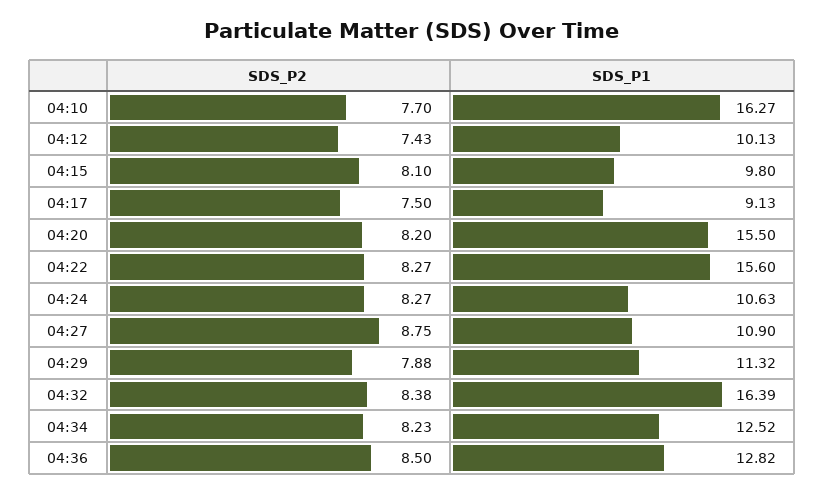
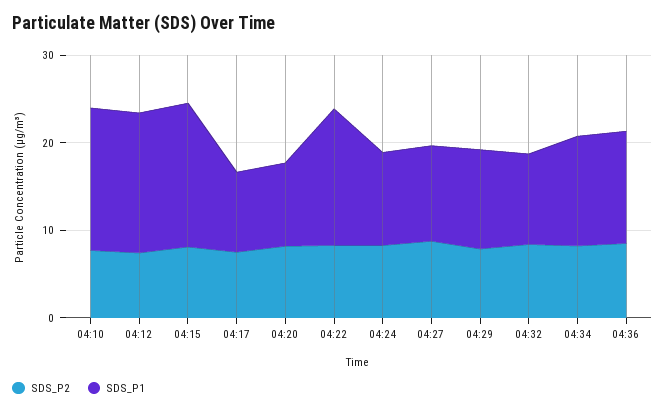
SDS_P1, 04:12: 10.13 -> 16
SDS_P1, 04:15: 9.8 -> 16
SDS_P1, 04:20: 15.5 -> 10
SDS_P1, 04:32: 16.39 -> 10

